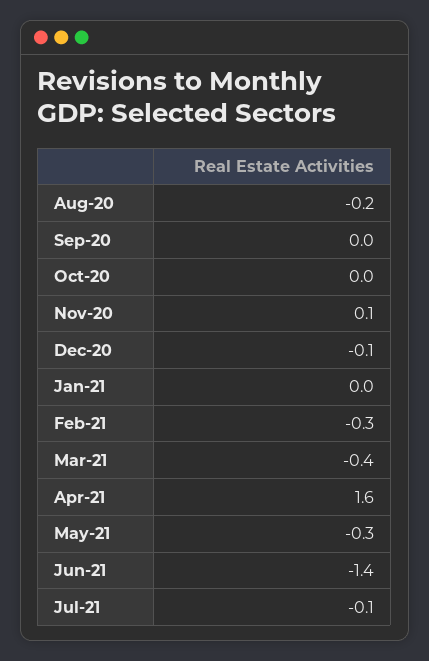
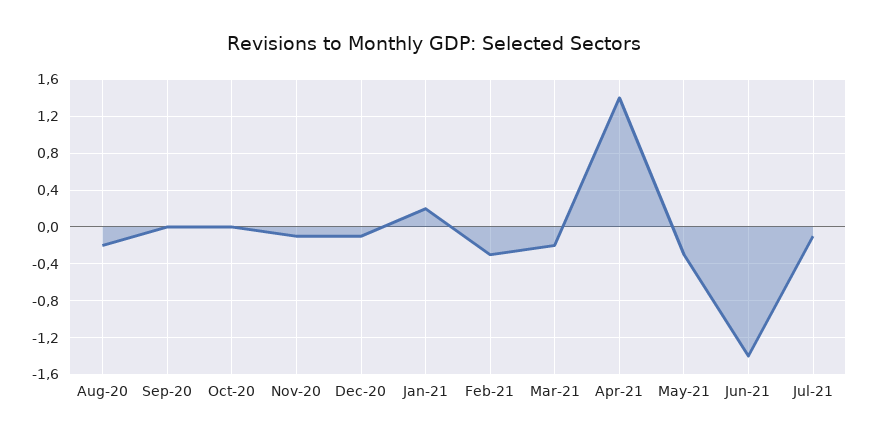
Nov-20: 0.1 -> -0.1
Jan-21: 0 -> 0.2
Mar-21: -0.4 -> -0.2
Apr-21: 1.6 -> 1.4

